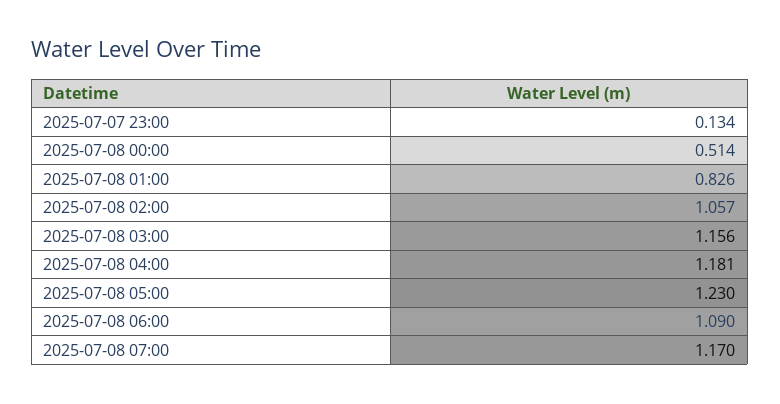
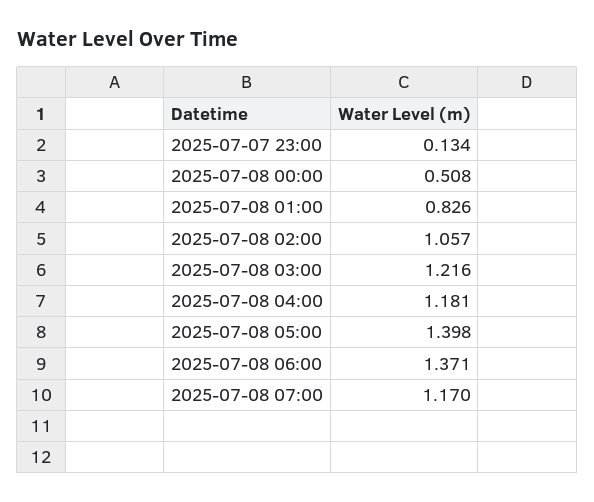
2025-07-08 00:00: 0.514 -> 0.508
2025-07-08 03:00: 1.156 -> 1.216
2025-07-08 05:00: 1.23 -> 1.398
2025-07-08 06:00: 1.09 -> 1.371

